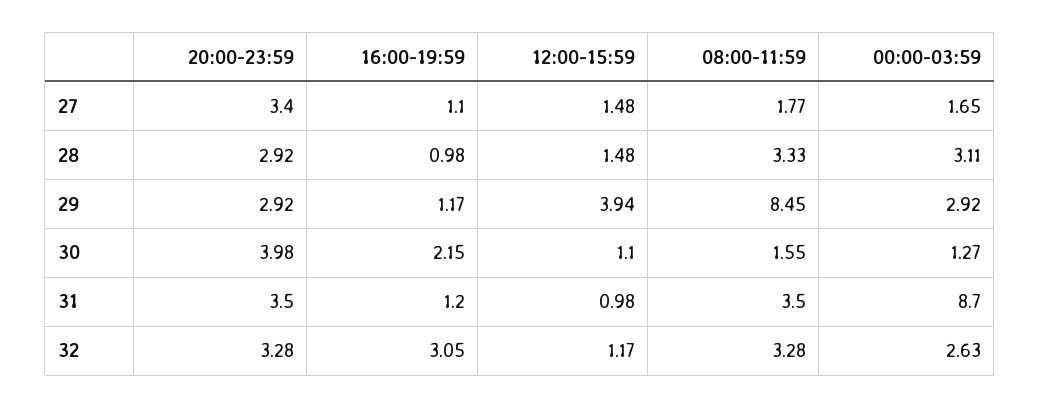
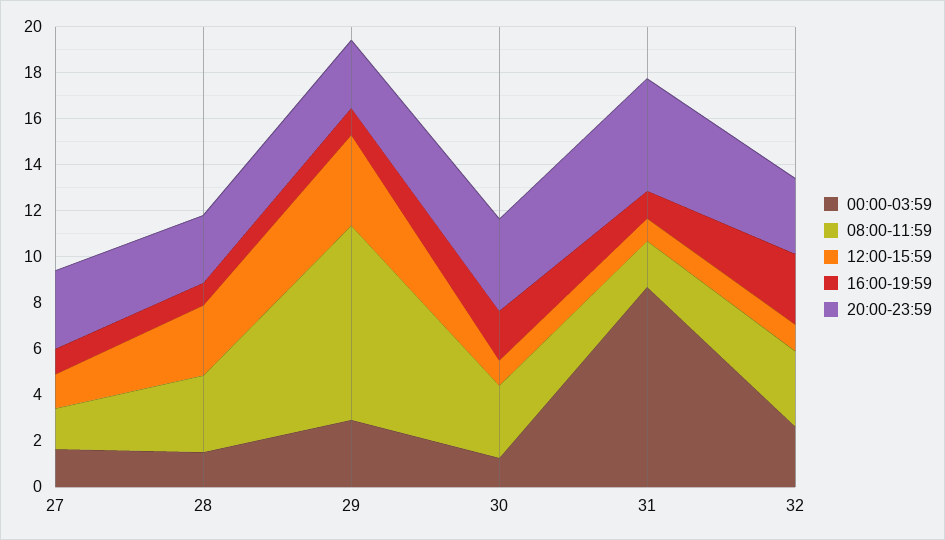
12:00-15:59, 28: 1.48 -> 3
00:00-03:59, 28: 3.11 -> 1.5
08:00-11:59, 30: 1.55 -> 3
20:00-23:59, 31: 3.5 -> 5
08:00-11:59, 31: 3.5 -> 2

